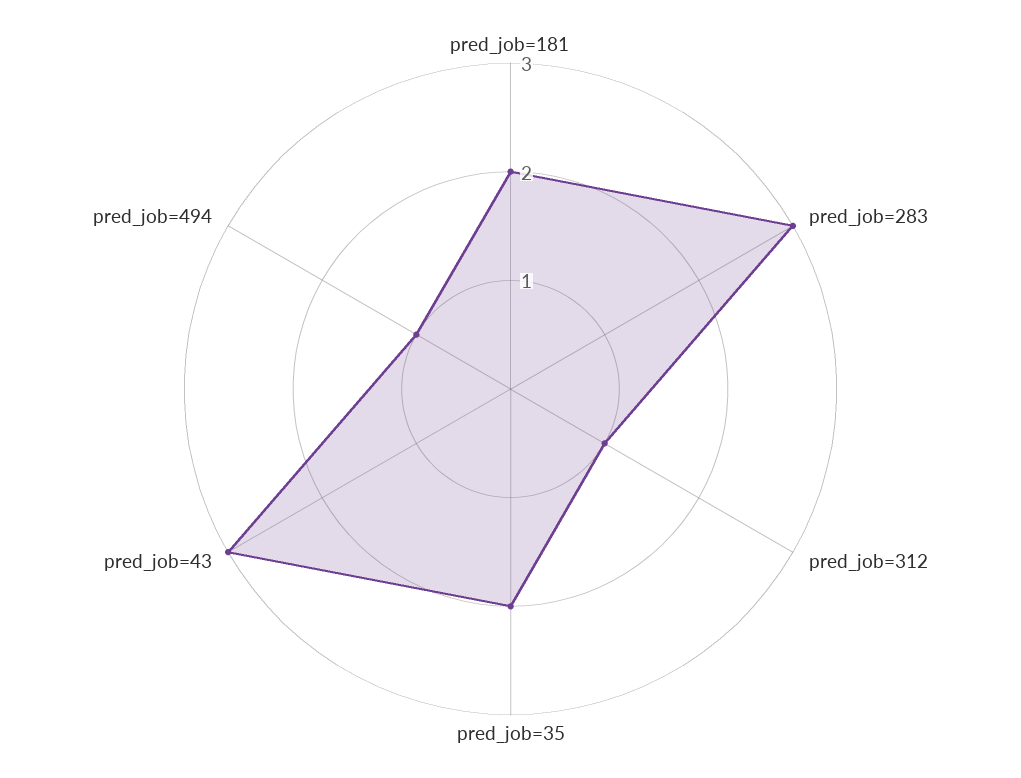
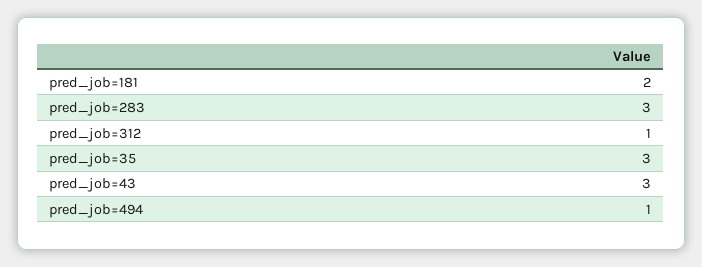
pred_job=35: 2 -> 3

